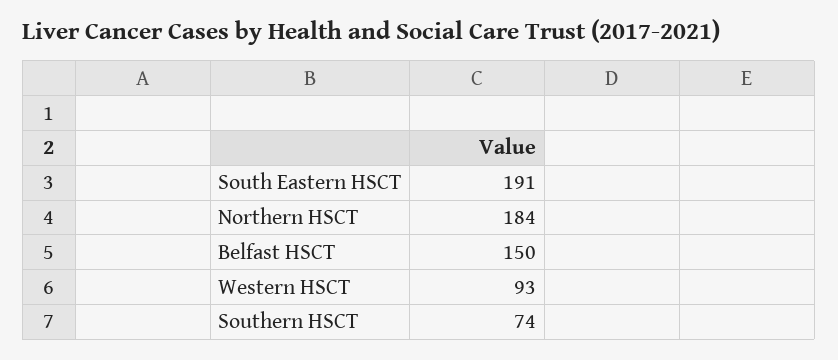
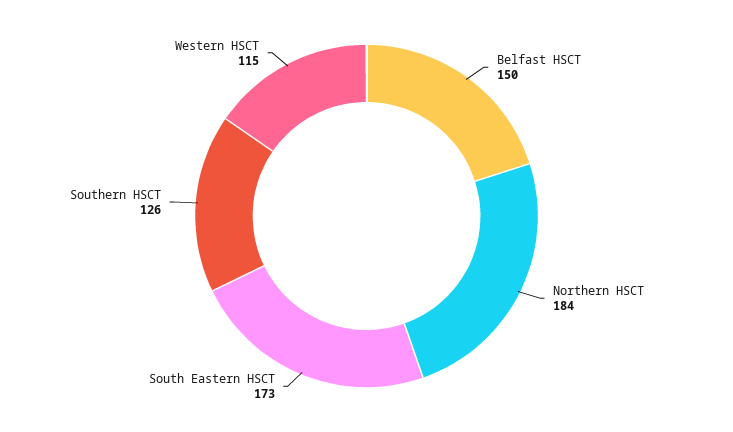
South Eastern HSCT: 191 -> 173
Western HSCT: 93 -> 115
Southern HSCT: 74 -> 126

